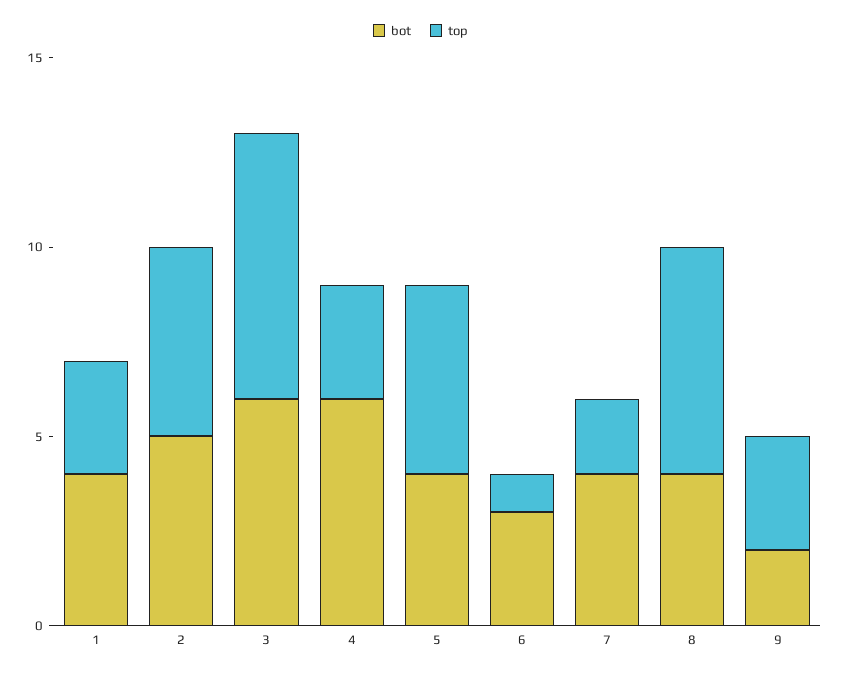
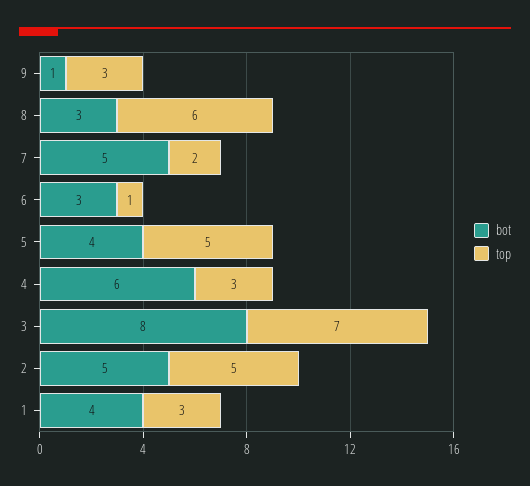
bot, 3: 6 -> 8
bot, 7: 4 -> 5
bot, 8: 4 -> 3
bot, 9: 2 -> 1

